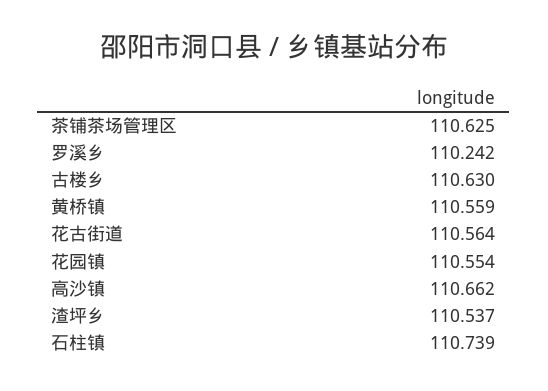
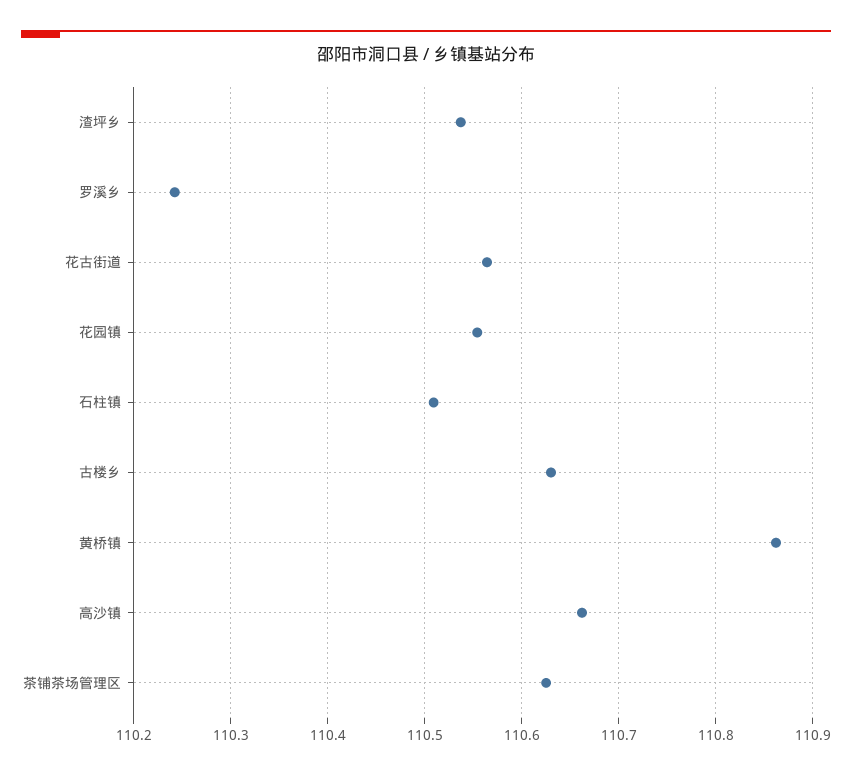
黄桥镇: 110.559 -> 110.86
石柱镇: 110.739 -> 110.51

